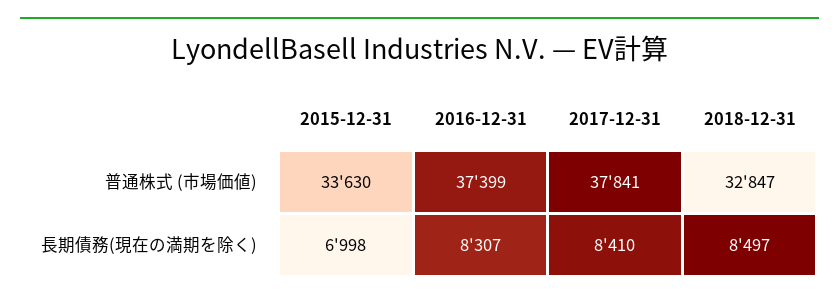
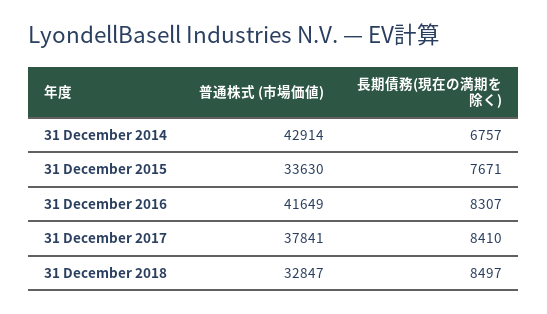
2016-12-31, 普通株式 (市場価値): 37399 -> 41649
2015-12-31, 長期債務(現在の満期を除く): 6998 -> 7671
31 December 2014, 普通株式 (市場価値): none -> 42914
31 December 2014, 長期債務(現在の満期を除く): none -> 6757

